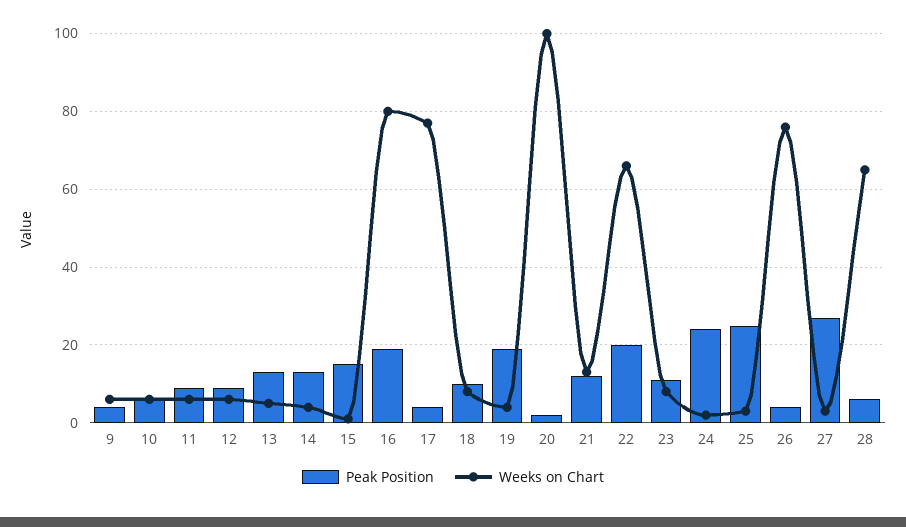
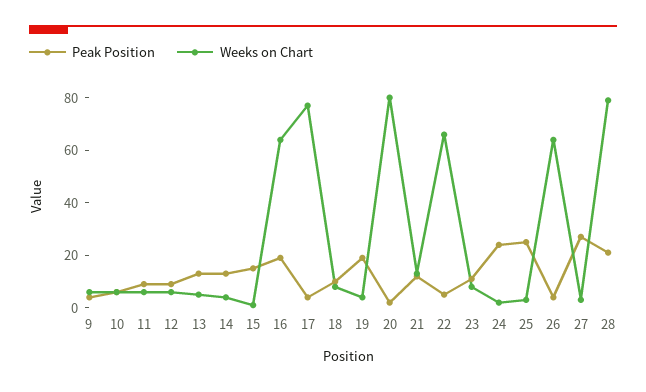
Weeks on Chart, 16: 80 -> 65
Weeks on Chart, 20: 100 -> 80
Peak Position, 22: 20 -> 5
Weeks on Chart, 26: 75 -> 65
Peak Position, 28: 5 -> 20
Weeks on Chart, 28: 65 -> 80

